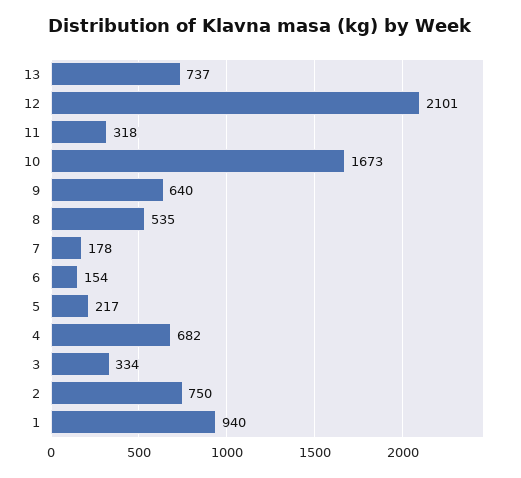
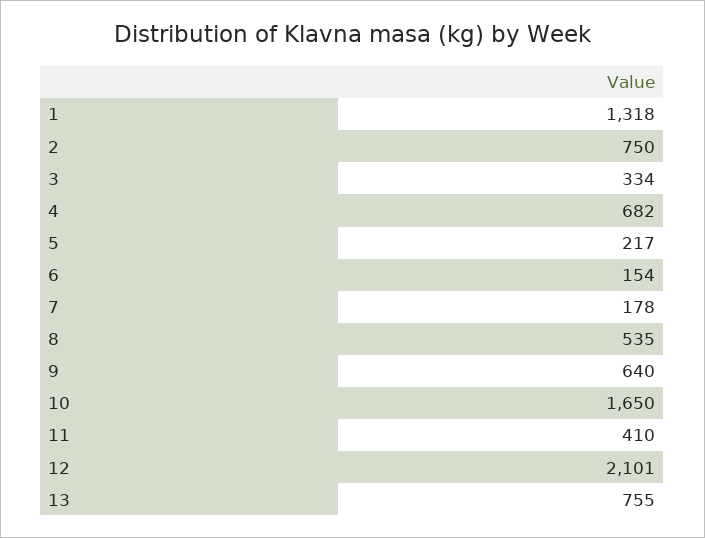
13: 737 -> 755
11: 318 -> 410
10: 1673 -> 1650
1: 940 -> 1318

